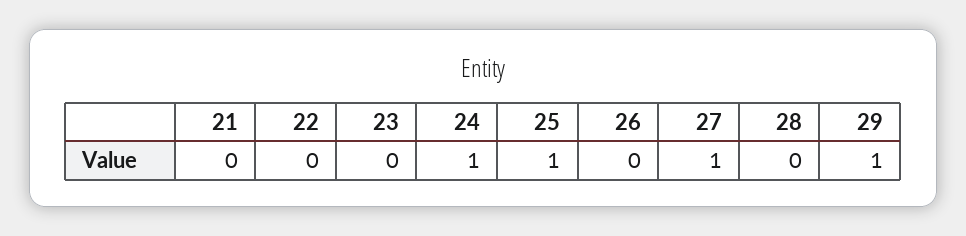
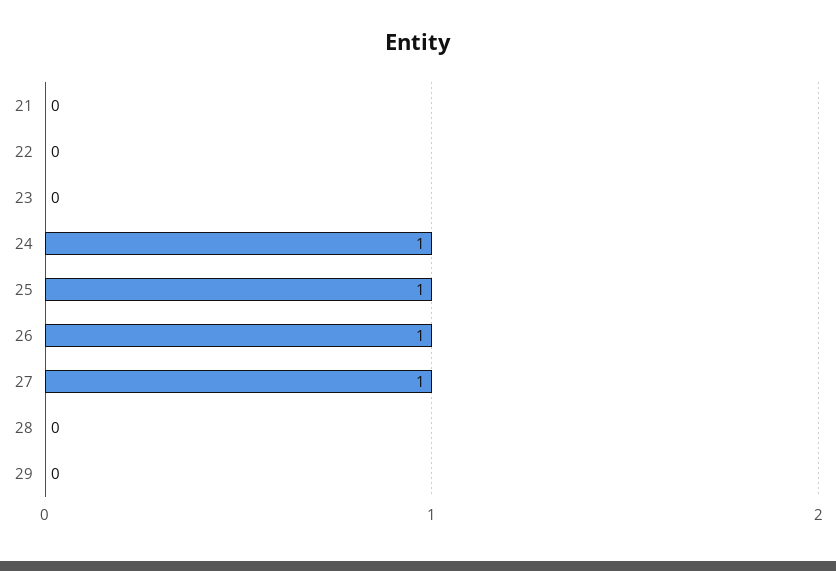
26: 0 -> 1
29: 1 -> 0

